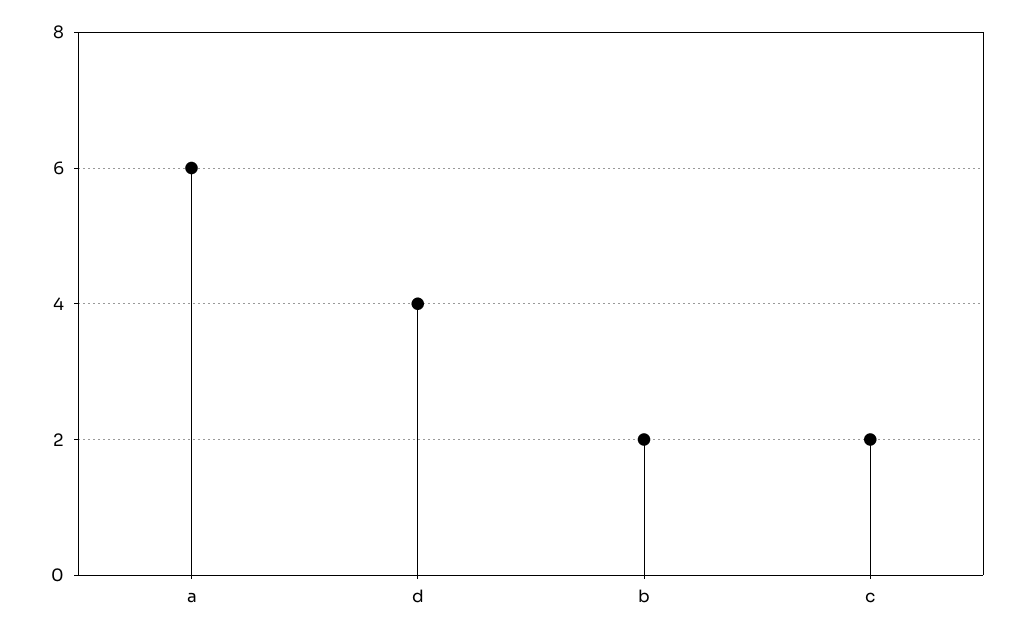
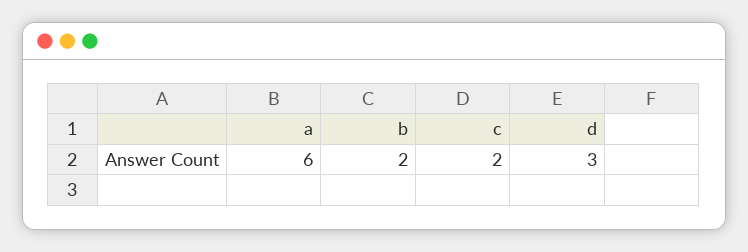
d: 4 -> 3

